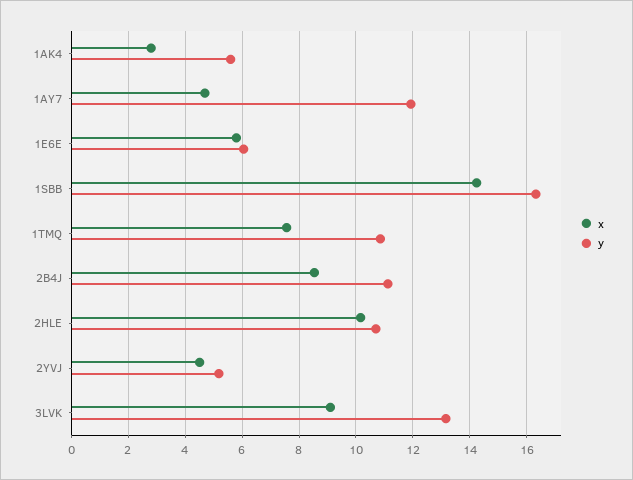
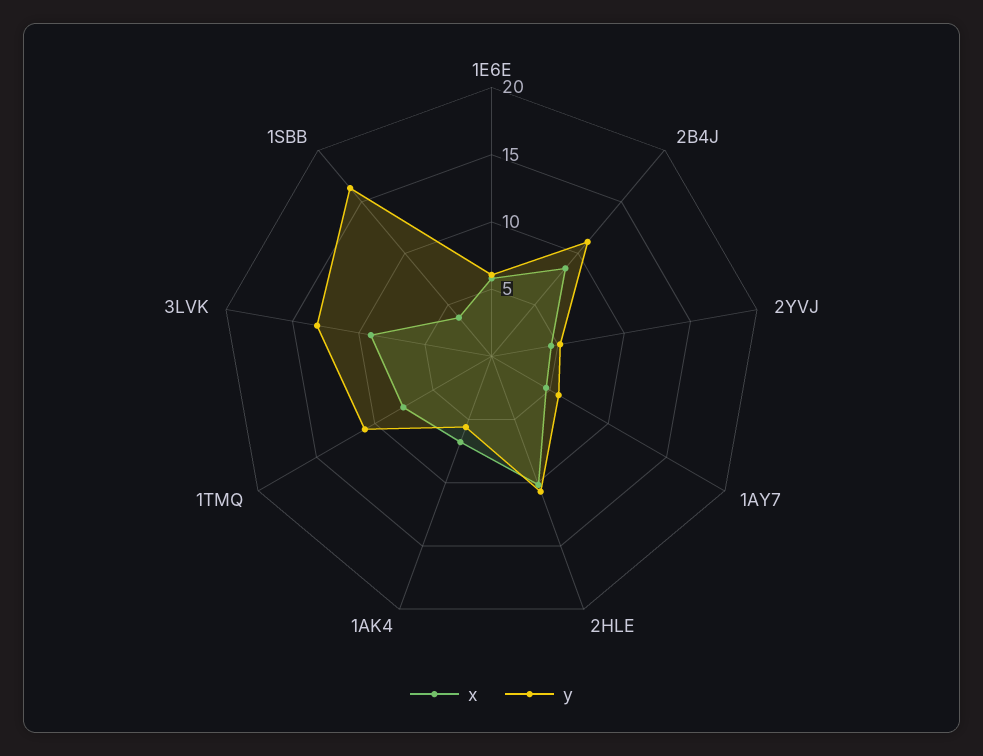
x, 1AK4: 2.75 -> 7
y, 1AY7: 12 -> 6
x, 1SBB: 14.25 -> 4

